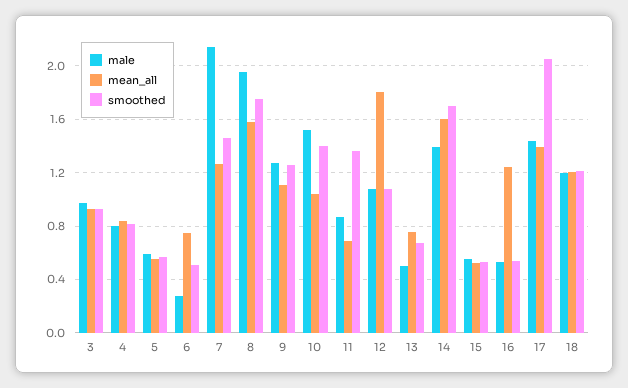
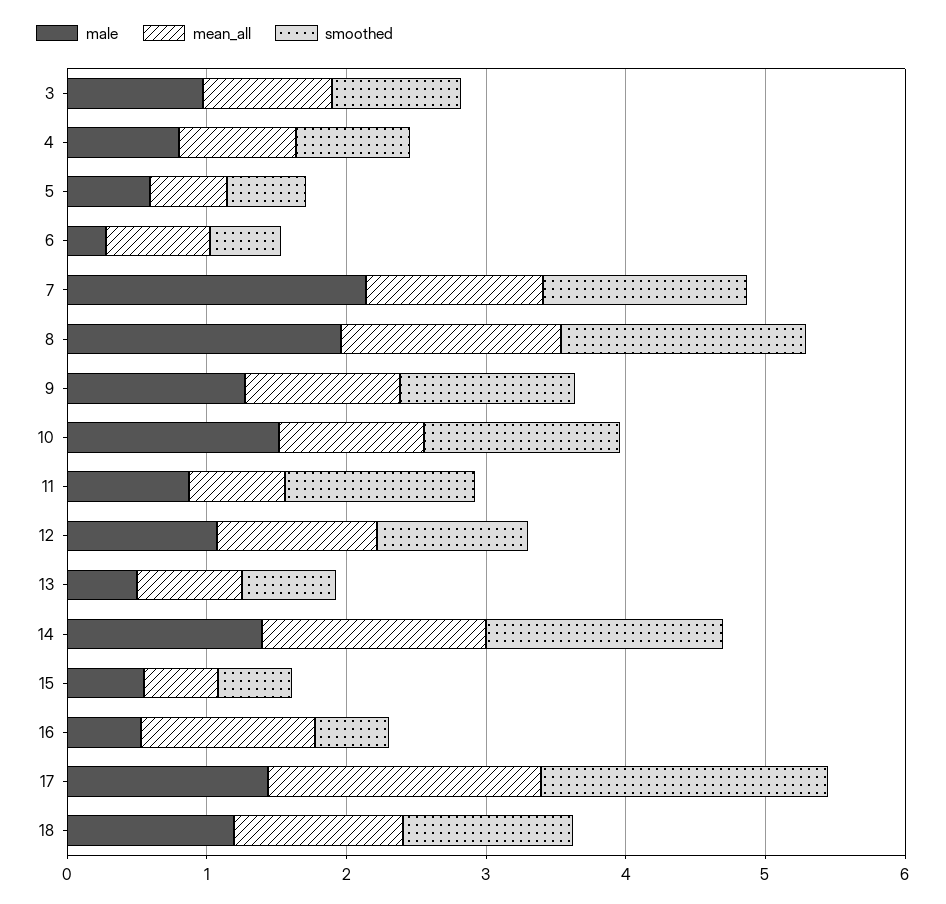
mean_all, 12: 1.8 -> 1.2
mean_all, 17: 1.4 -> 2

